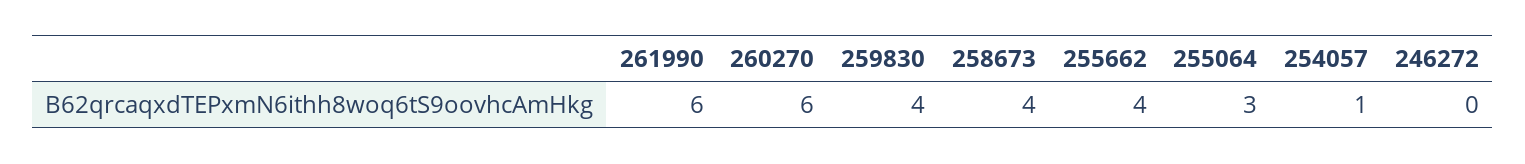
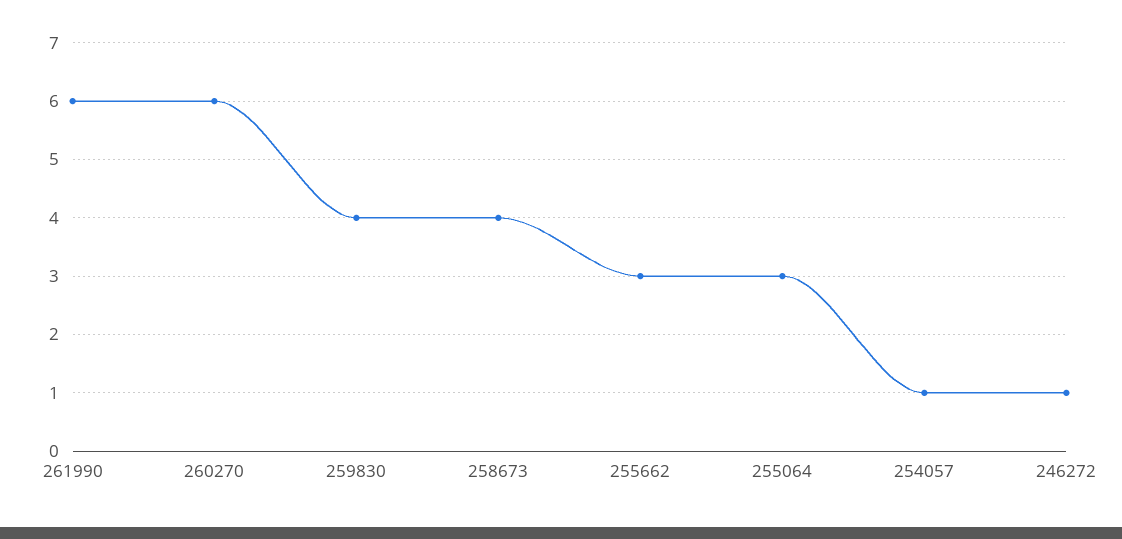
255662: 4 -> 3
246272: 0 -> 1

